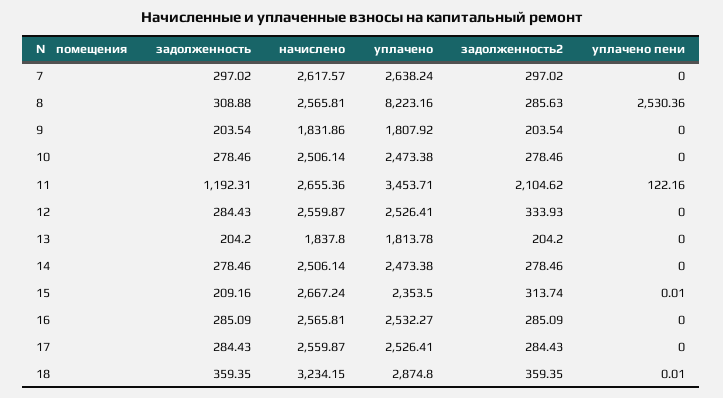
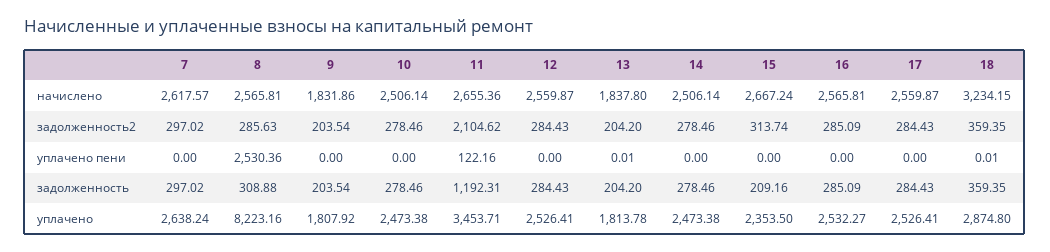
задолженность2, 12: 333.93 -> 284.43
уплачено пени, 13: 0 -> 0.01
уплачено пени, 15: 0.01 -> 0

